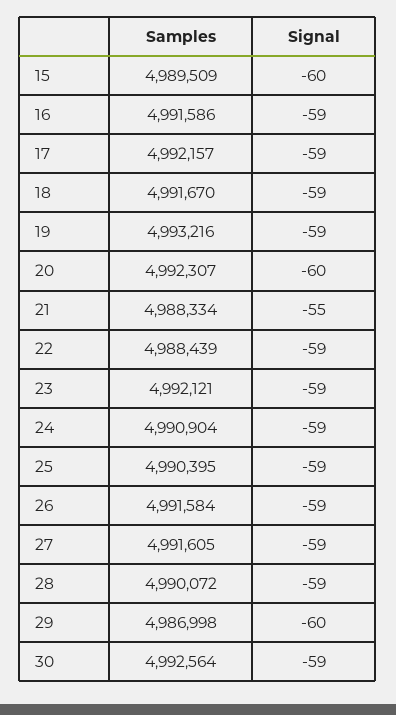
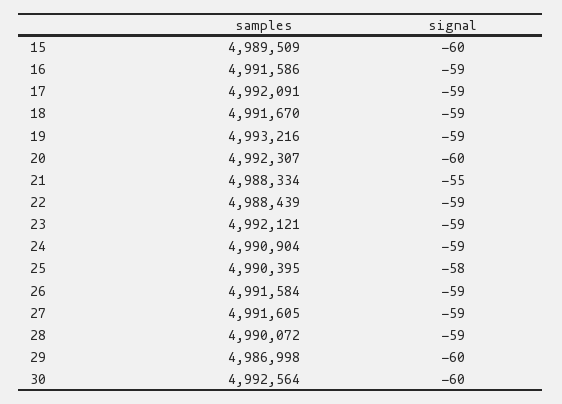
Samples, 17: 4992157 -> 4992091
Signal, 25: -59 -> -58
Signal, 30: -59 -> -60

